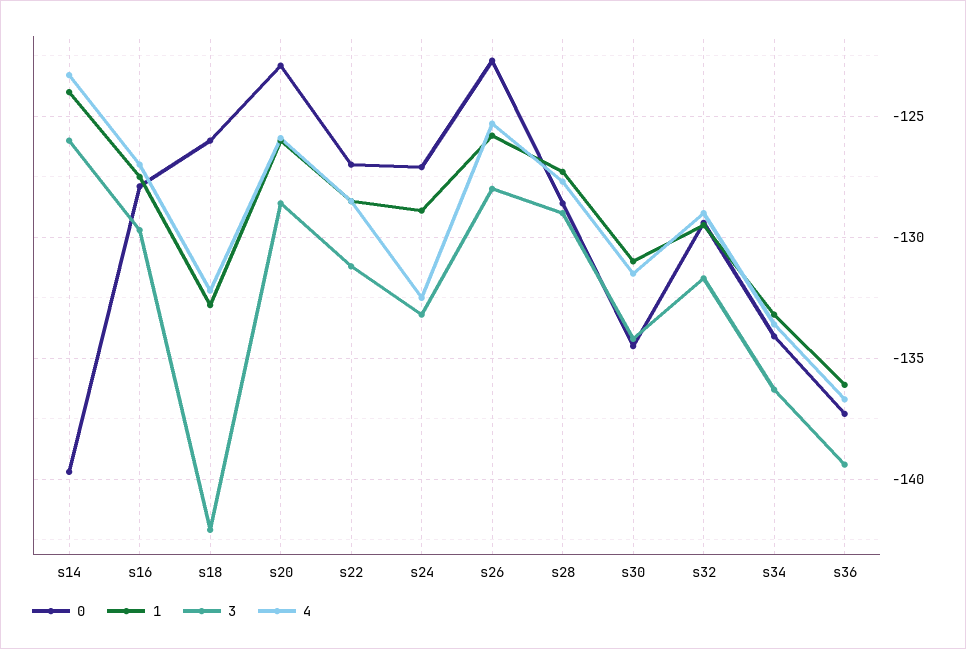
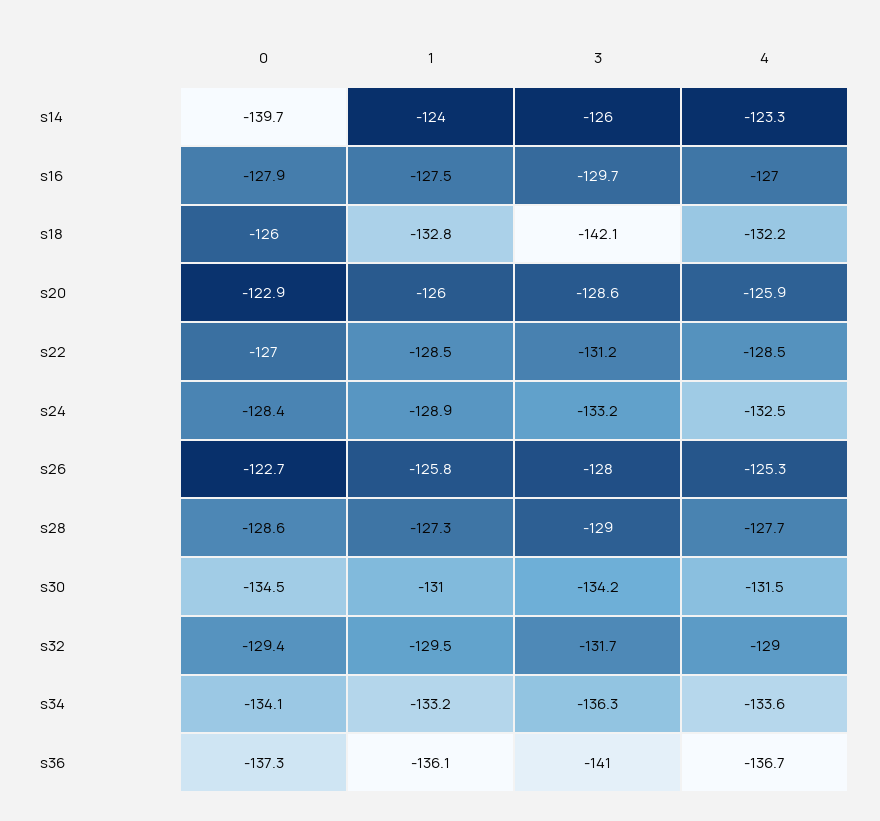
0, s24: -127 -> -128.4
3, s36: -139.5 -> -141

